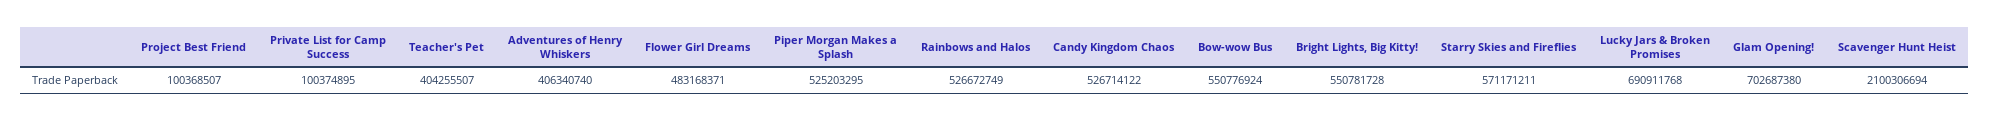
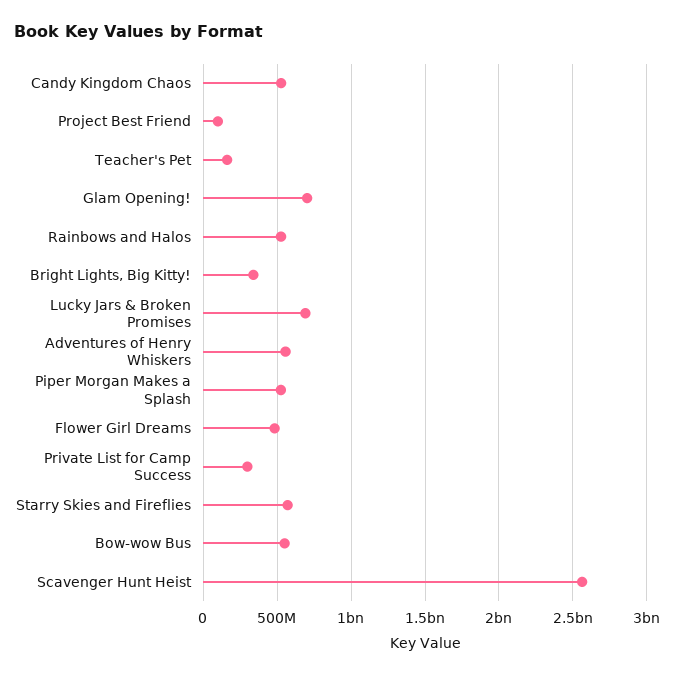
Private List for Camp Success: 100374895 -> 300000000
Teacher's Pet: 404255507 -> 150000000
Adventures of Henry Whiskers: 406340740 -> 550000000
Bright Lights, Big Kitty!: 550781728 -> 350000000
Scavenger Hunt Heist: 2100306694 -> 2550000000

